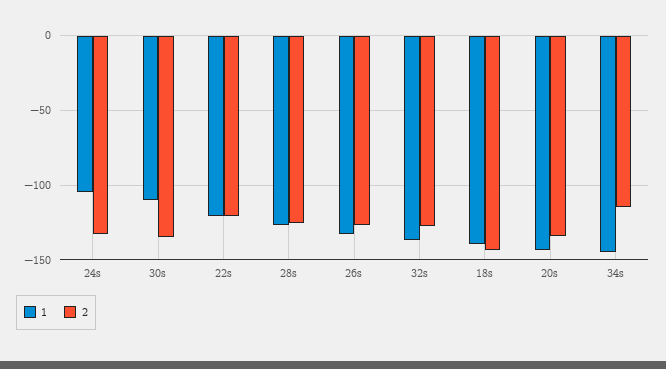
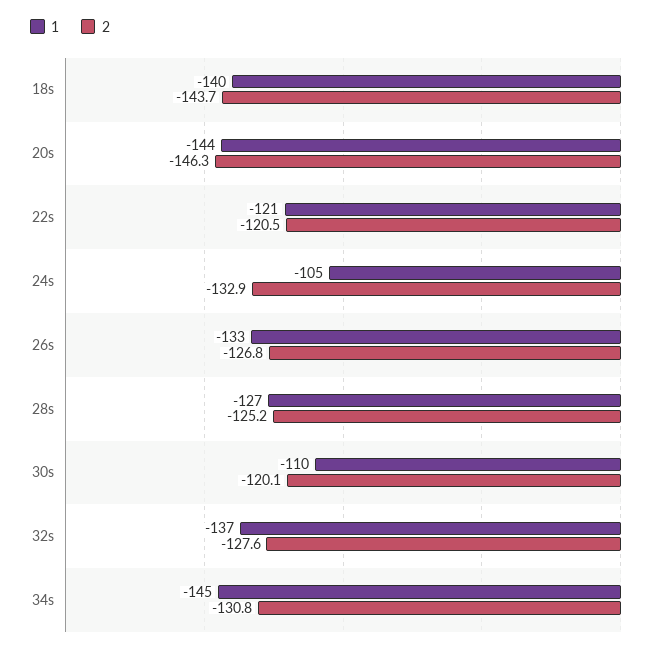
2, 30s: -135 -> -120.1
2, 20s: -135 -> -146.3
2, 34s: -115 -> -130.8

